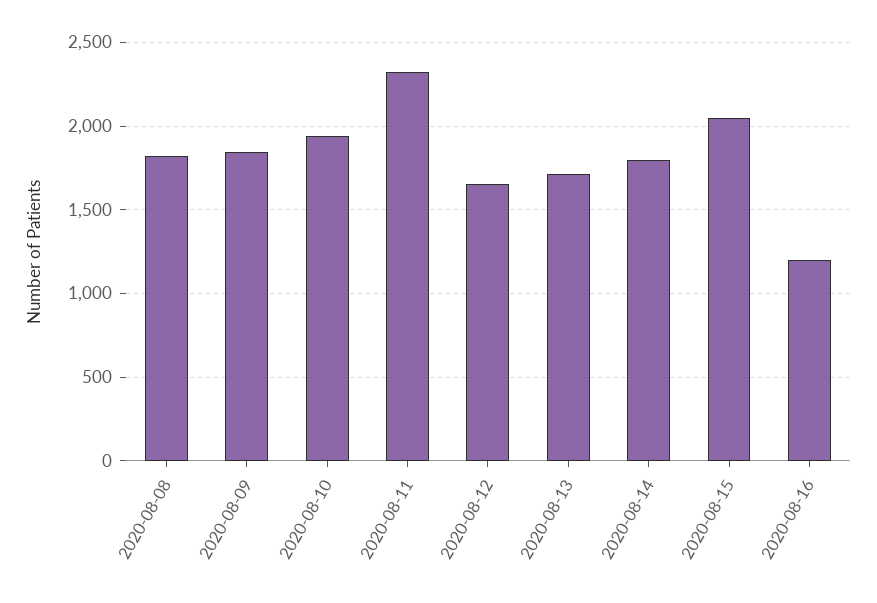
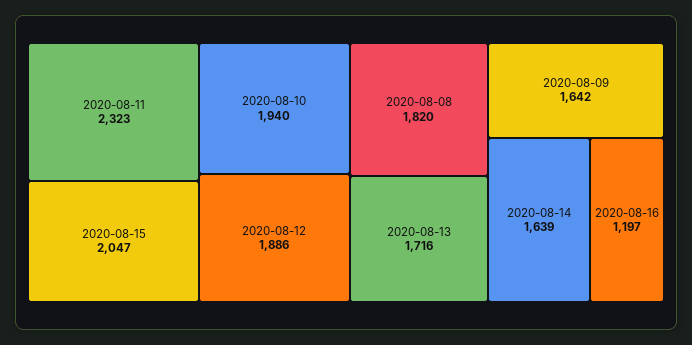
2020-08-09: 1850 -> 1642
2020-08-12: 1650 -> 1886
2020-08-14: 1800 -> 1639

